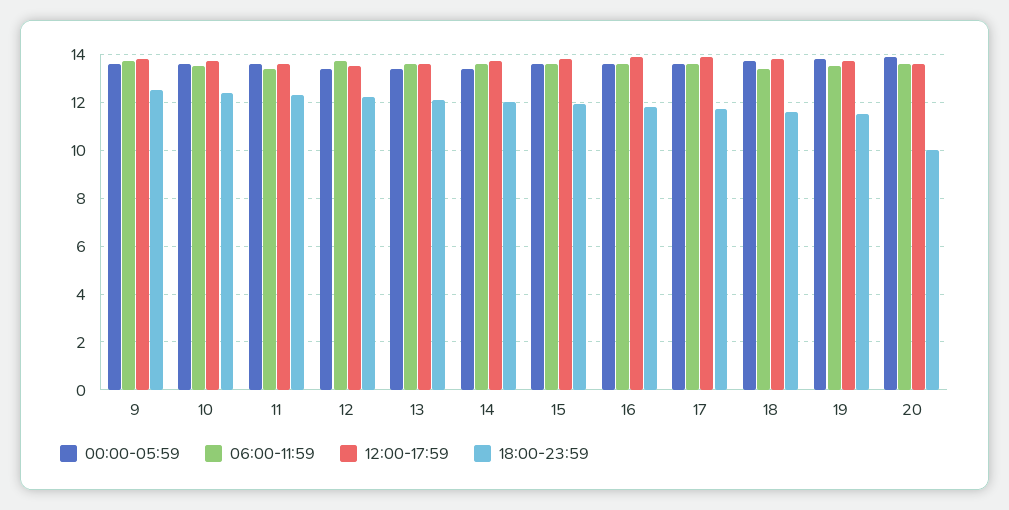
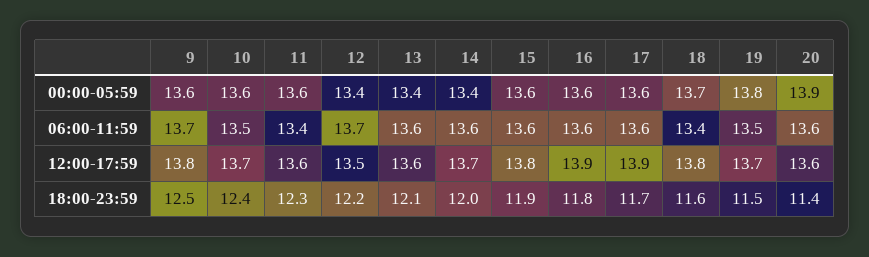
18:00-23:59, 20: 10 -> 11.4

